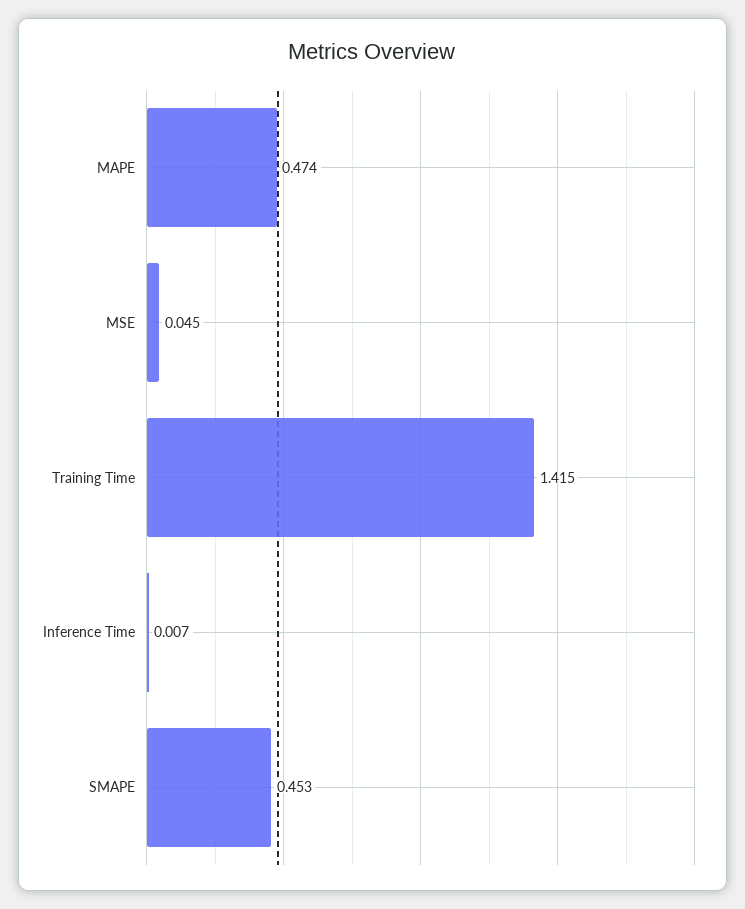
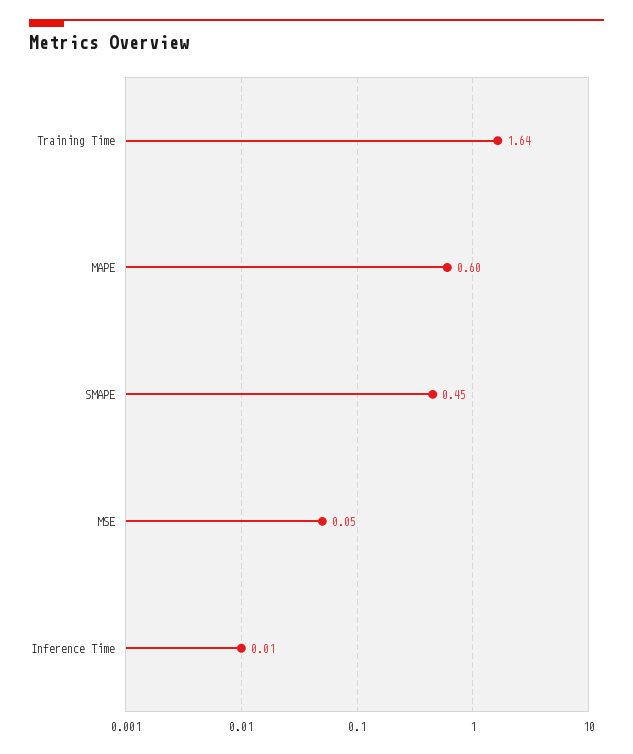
MAPE: 0.474 -> 0.6
Training Time: 1.415 -> 1.64

